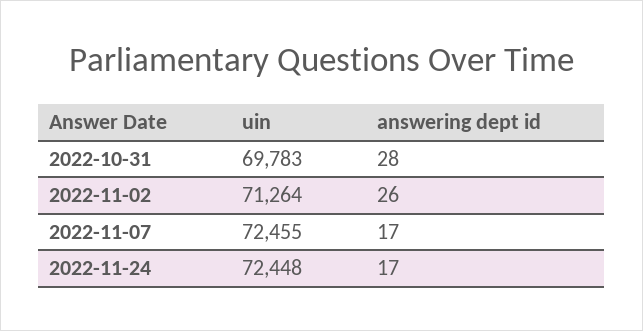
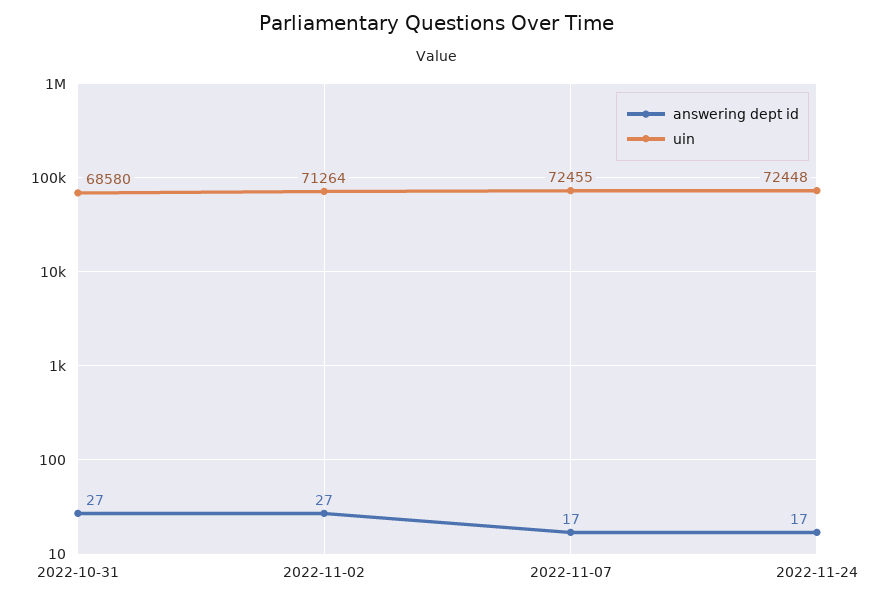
uin, 2022-10-31: 69783 -> 68580
answering dept id, 2022-10-31: 28 -> 27
answering dept id, 2022-11-02: 26 -> 27

